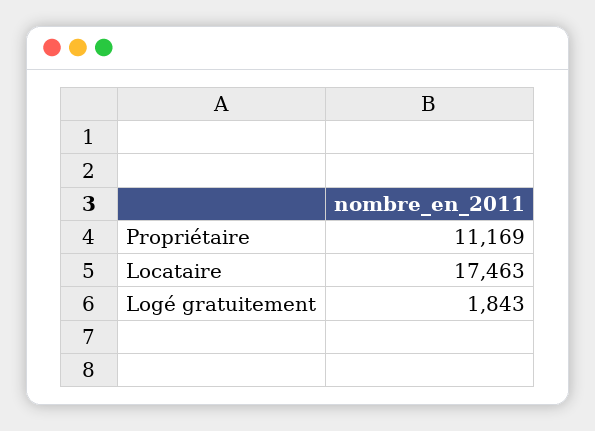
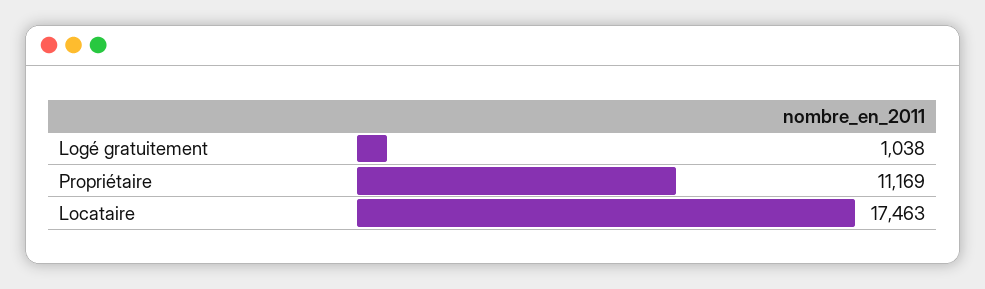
Logé gratuitement: 1843 -> 1038

